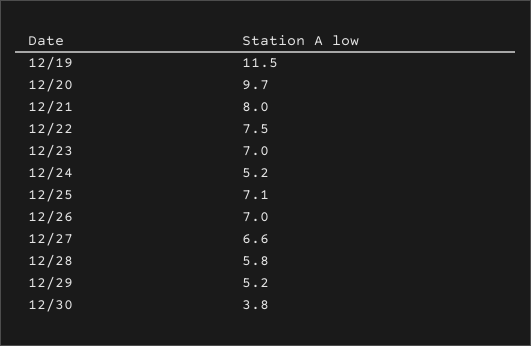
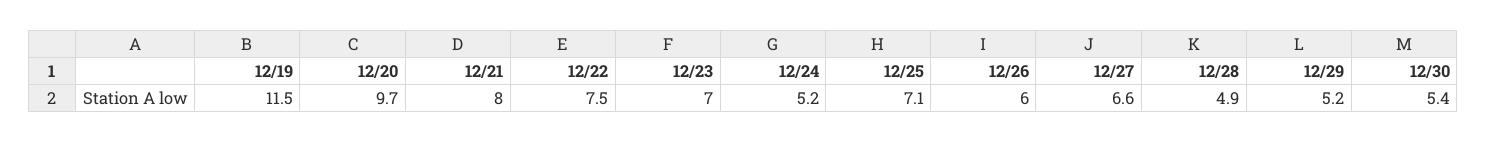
12/26: 7 -> 6
12/28: 5.8 -> 4.9
12/30: 3.8 -> 5.4

